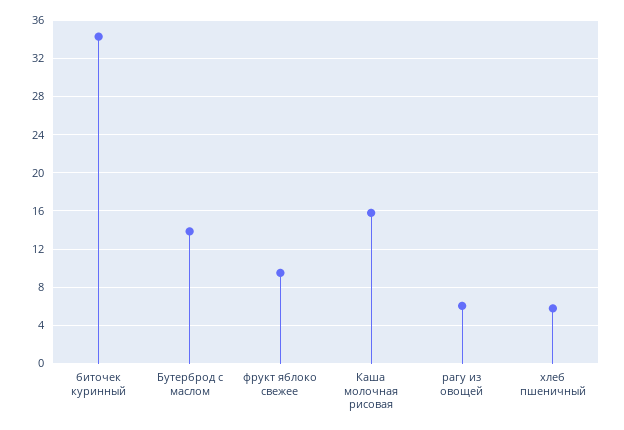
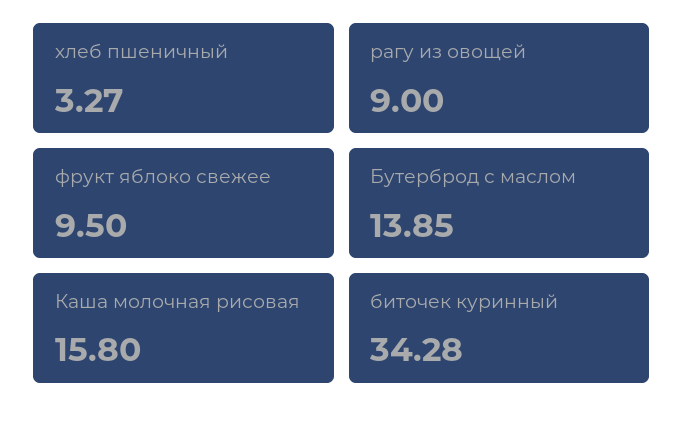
рагу из овощей: 6 -> 9
хлеб пшеничный: 6 -> 3.27

